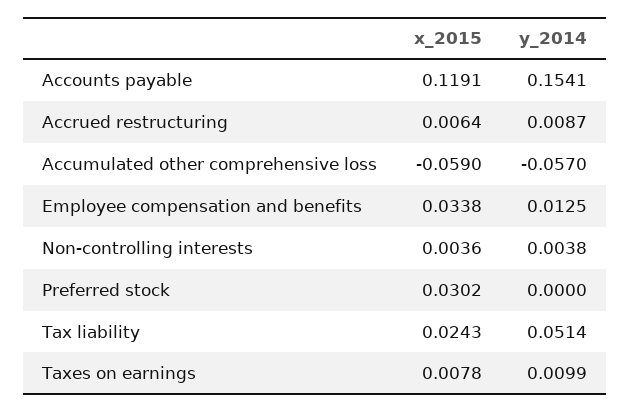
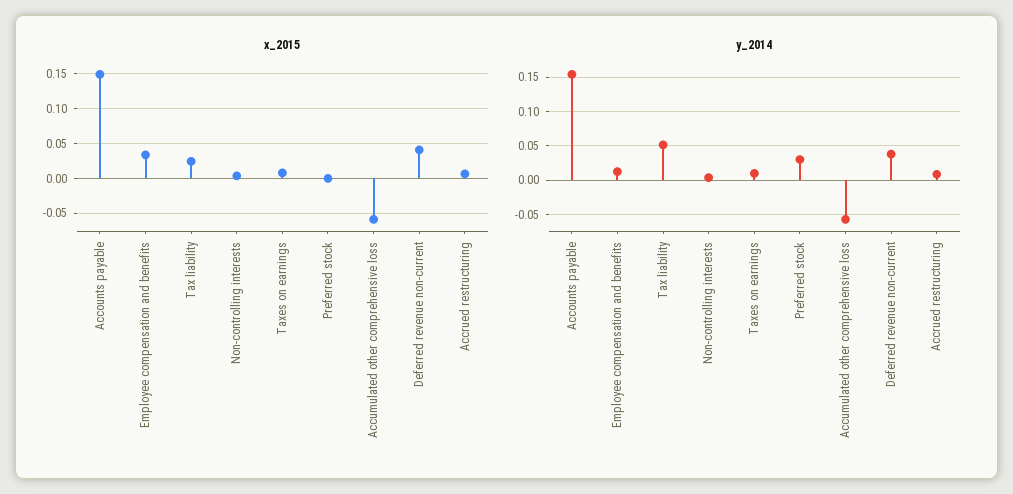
x_2015, Accounts payable: 0.1191 -> 0.15
x_2015, Preferred stock: 0.0302 -> 0
y_2014, Preferred stock: 0 -> 0.03
x_2015, Deferred revenue non-current: none -> 0.04
y_2014, Deferred revenue non-current: none -> 0.04

